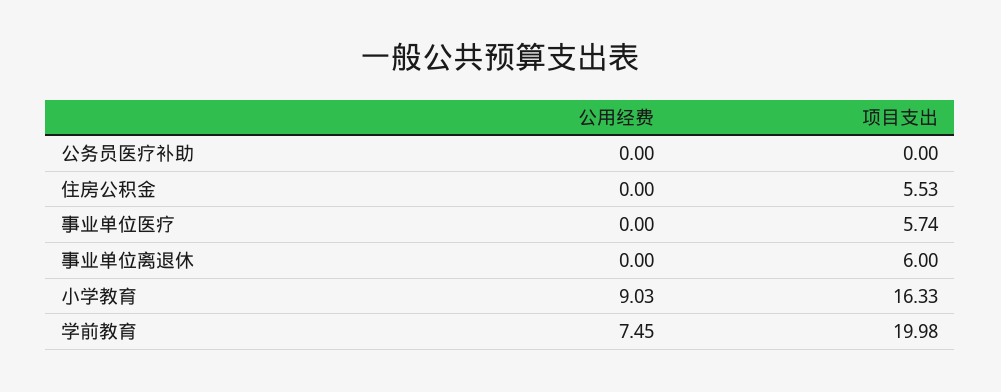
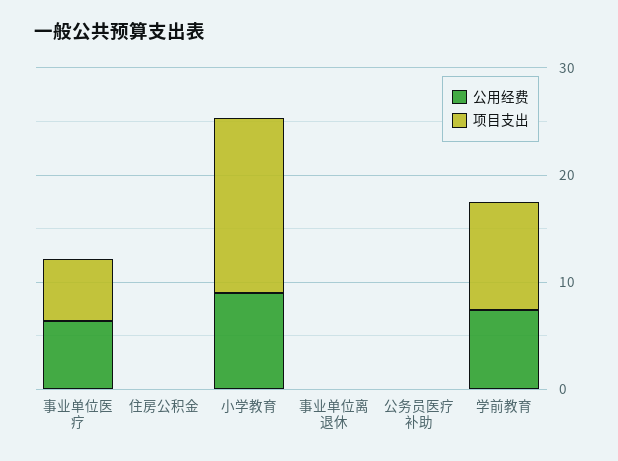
项目支出, 住房公积金: 5.53 -> 0
公用经费, 事业单位医疗: 0 -> 6
项目支出, 事业单位离退休: 6 -> 0
项目支出, 学前教育: 19.98 -> 10

